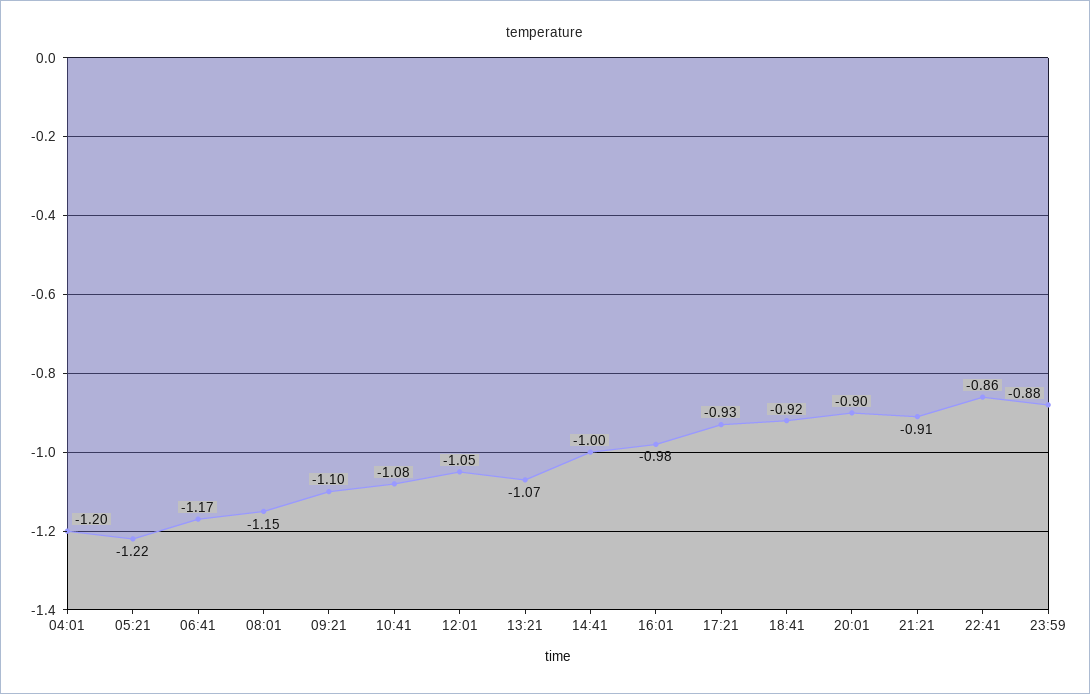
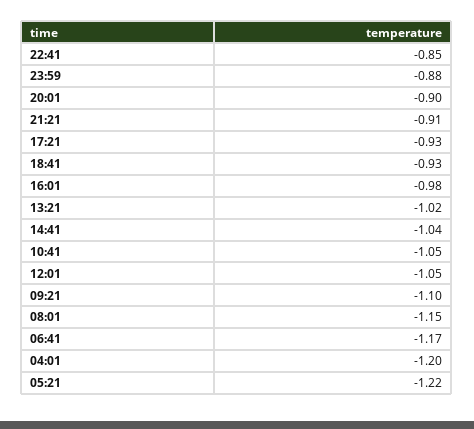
10:41: -1.08 -> -1.05
13:21: -1.07 -> -1.02
14:41: -1 -> -1.04
18:41: -0.92 -> -0.93
22:41: -0.86 -> -0.85

